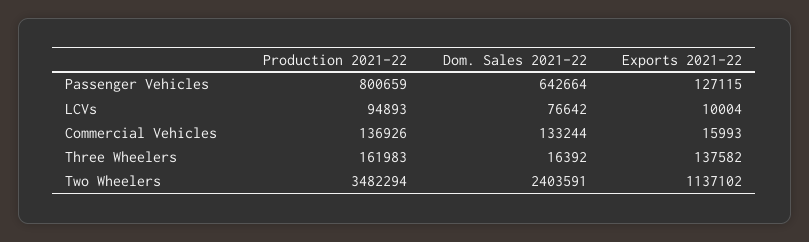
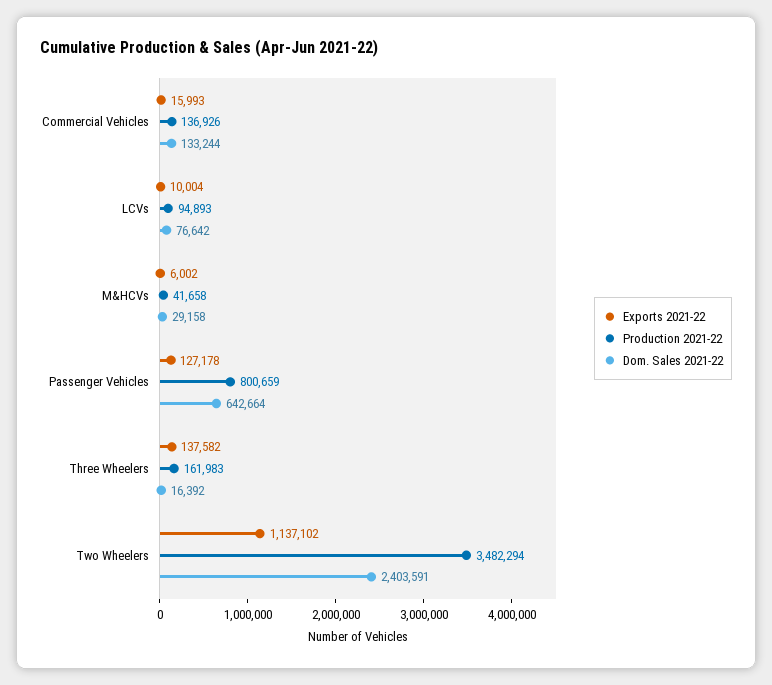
Exports 2021-22, Passenger Vehicles: 127115 -> 127178
Exports 2021-22, M&HCVs: none -> 6002
Production 2021-22, M&HCVs: none -> 41658
Dom. Sales 2021-22, M&HCVs: none -> 29158

